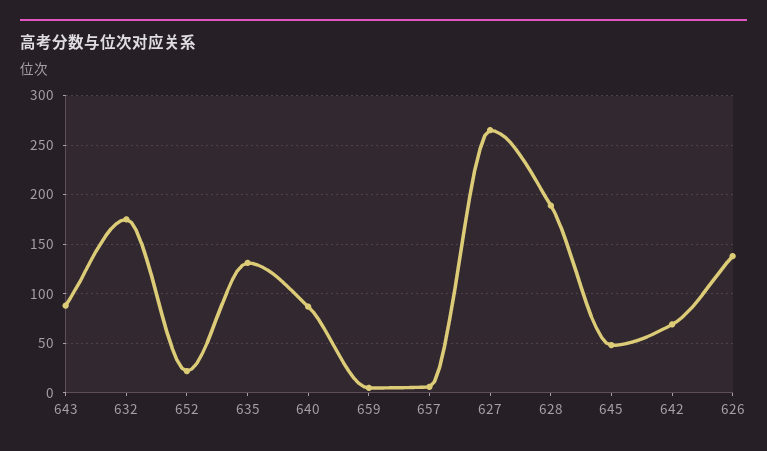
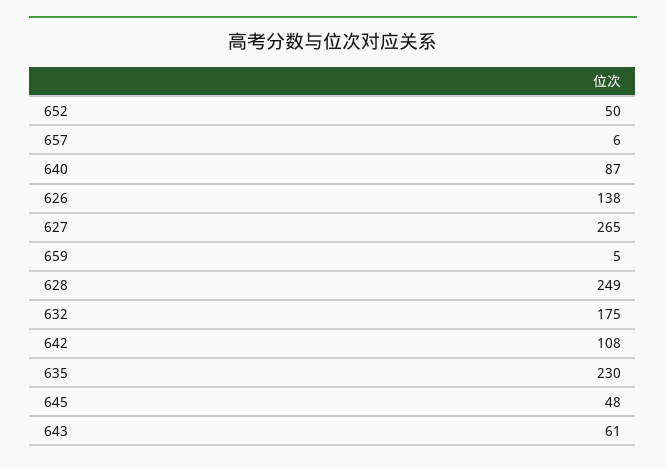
643: 90 -> 61
652: 20 -> 50
635: 130 -> 230
628: 190 -> 249
642: 70 -> 108

